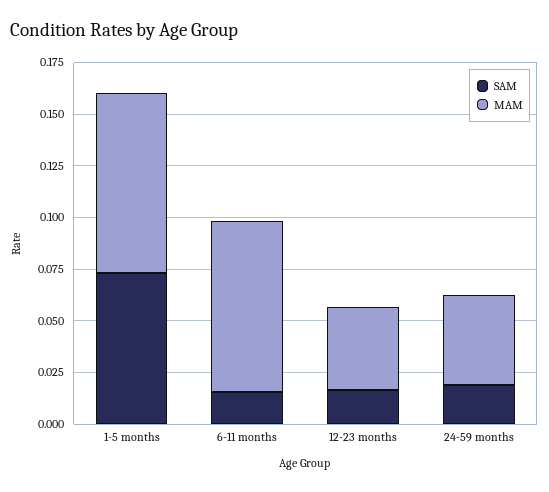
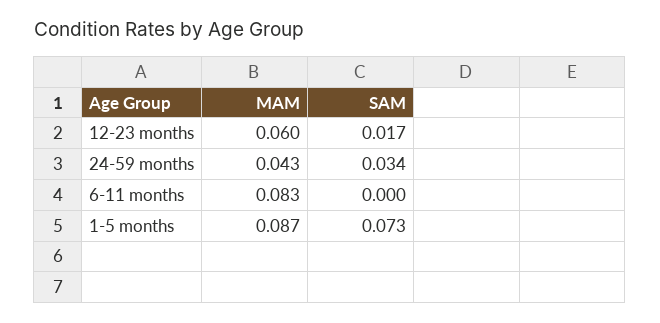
SAM, 6-11 months: 0.015 -> 0
MAM, 12-23 months: 0.04 -> 0.06
SAM, 24-59 months: 0.02 -> 0.034

